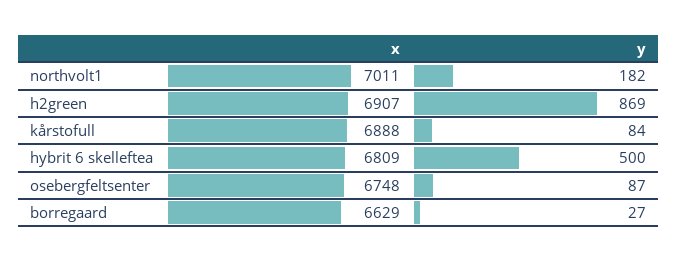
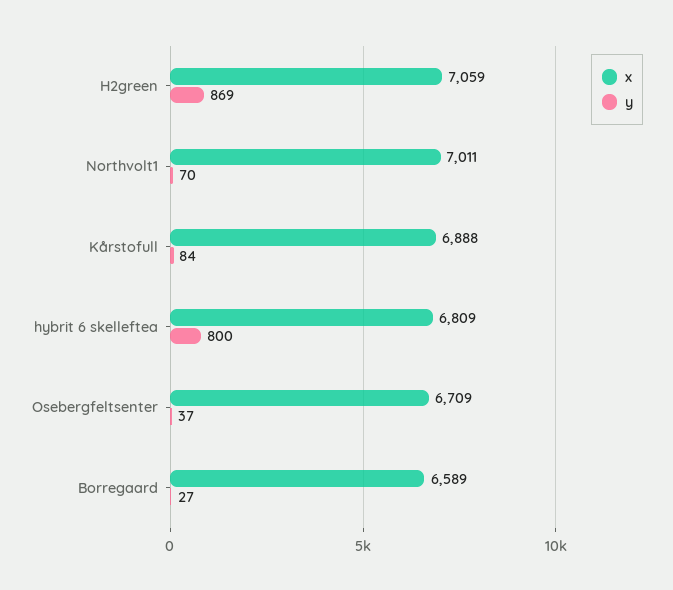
y, northvolt1: 182 -> 70
x, h2green: 6907 -> 7059
y, hybrit 6 skelleftea: 500 -> 800
x, osebergfeltsenter: 6748 -> 6709
y, osebergfeltsenter: 87 -> 37
x, borregaard: 6629 -> 6589

